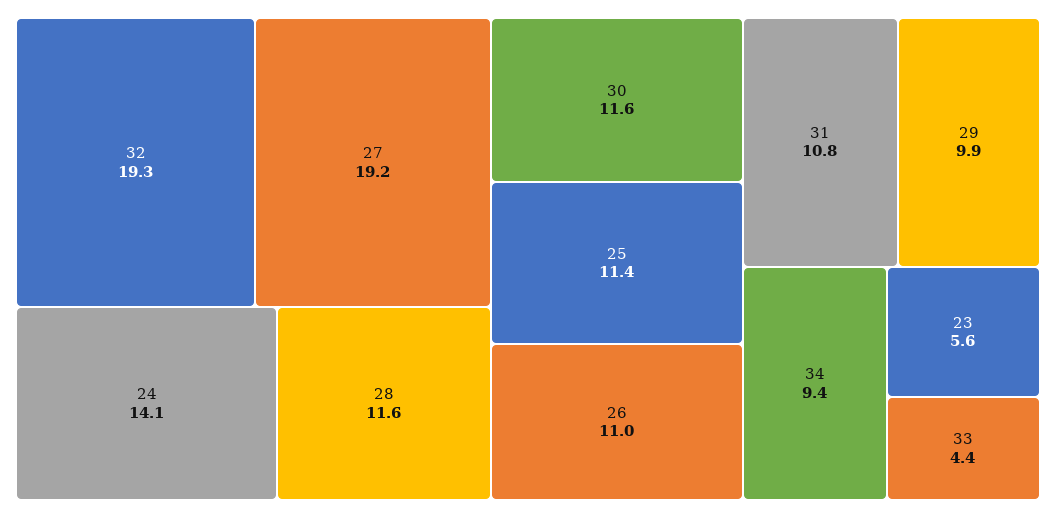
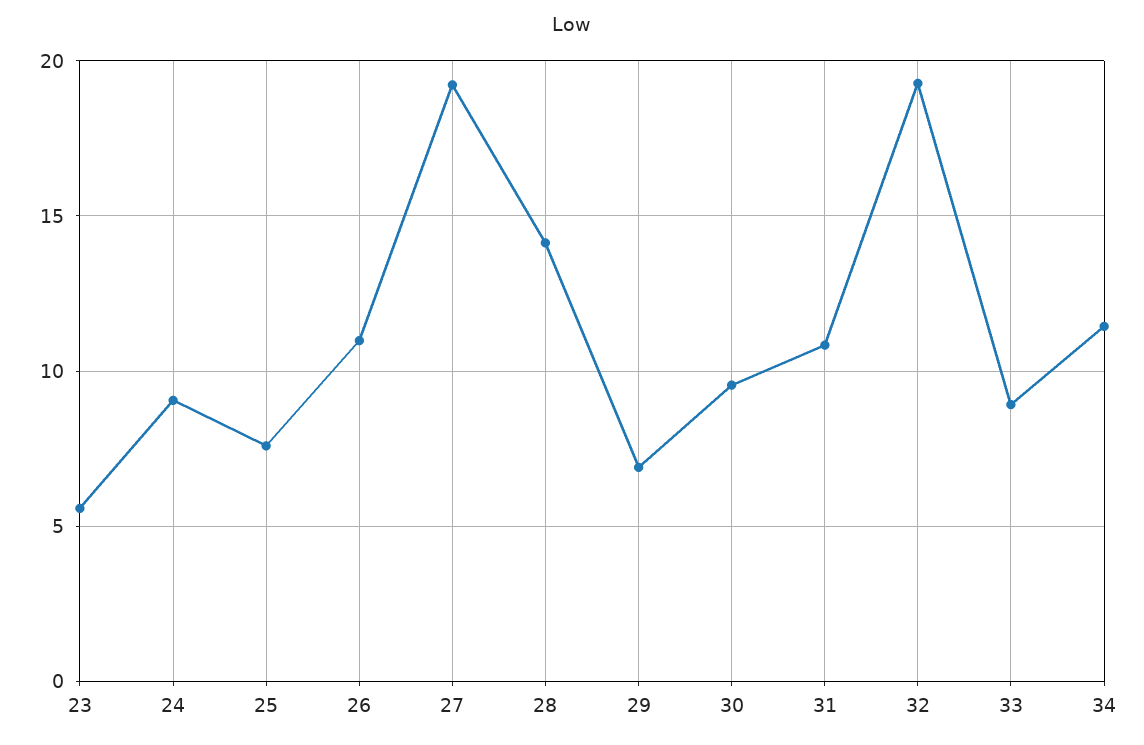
24: 14.1 -> 9
28: 11.6 -> 14
30: 11.6 -> 9.5
25: 11.4 -> 7.5
29: 9.9 -> 7
34: 9.4 -> 11.5
33: 4.4 -> 9

